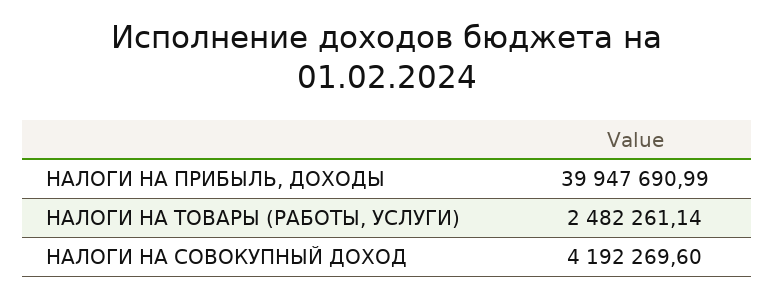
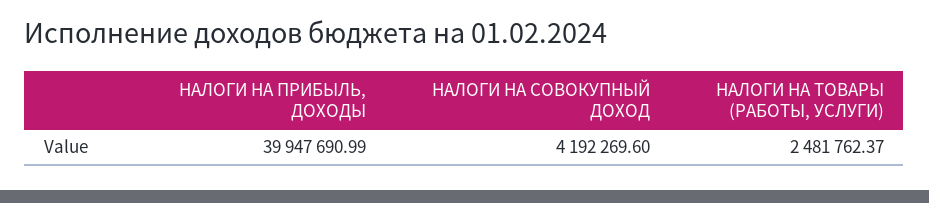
НАЛОГИ НА ТОВАРЫ (РАБОТЫ, УСЛУГИ): 2482261.14 -> 2481762.37

